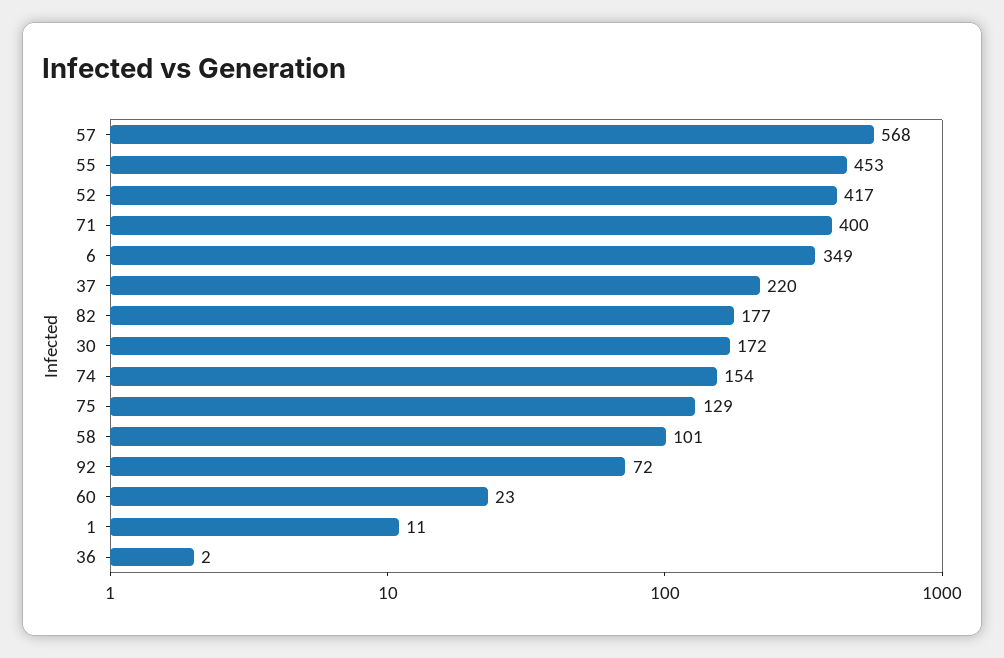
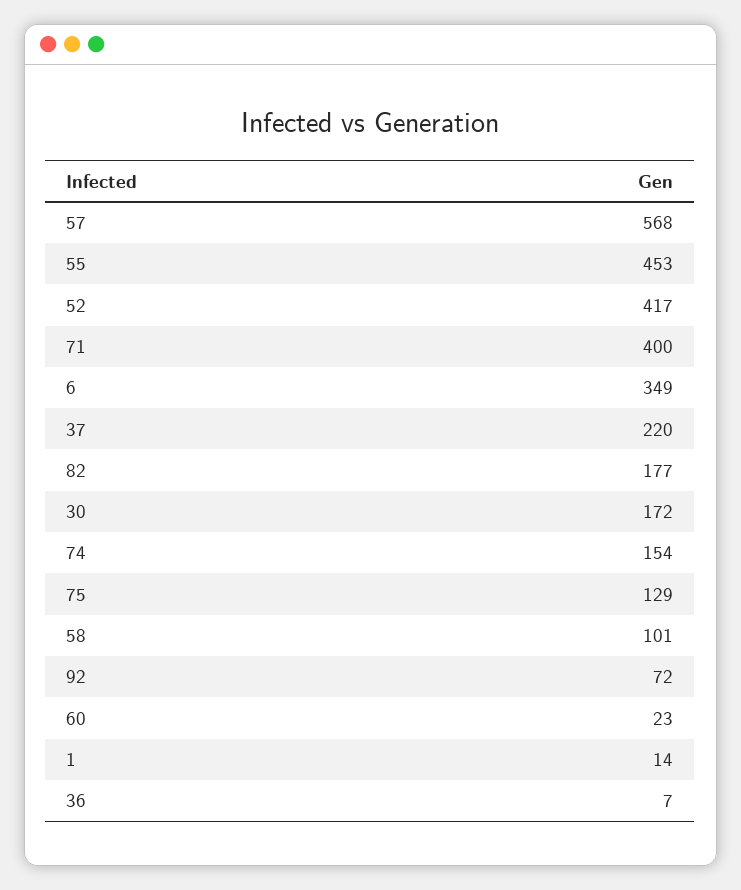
1: 11 -> 14
36: 2 -> 7

